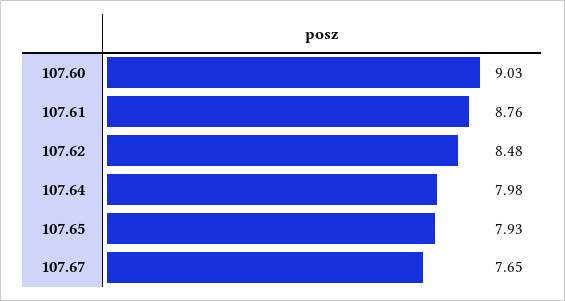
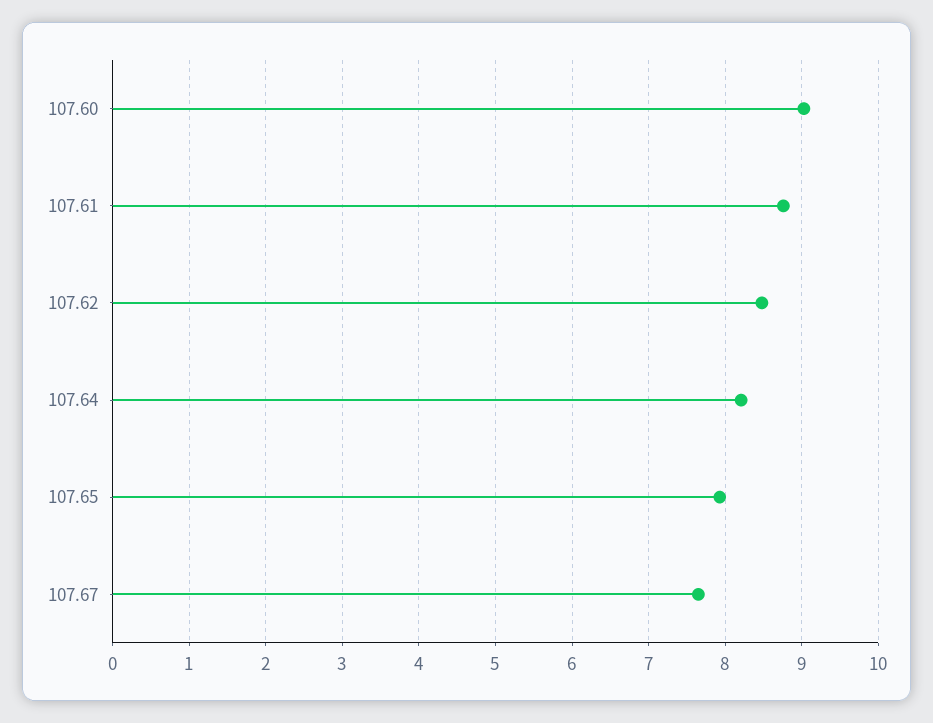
107.64: 7.98 -> 8.2

